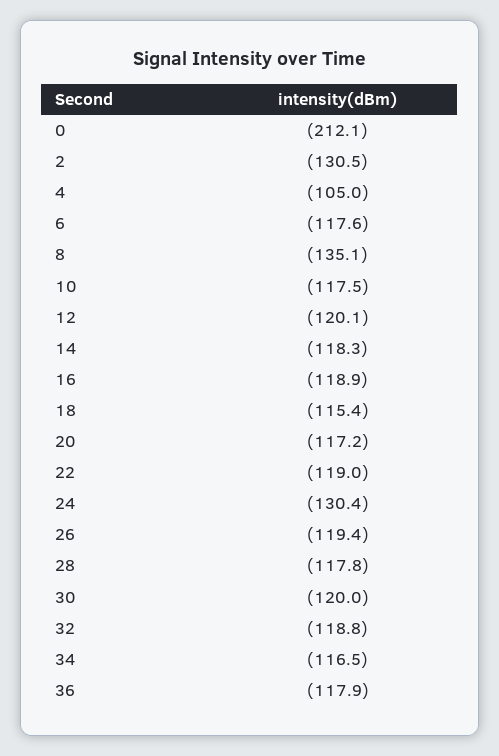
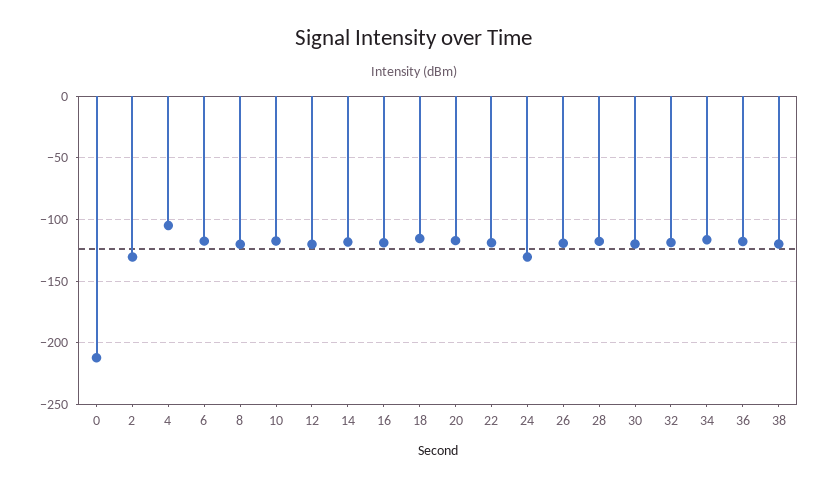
8: -135.1 -> -120
38: none -> -120

